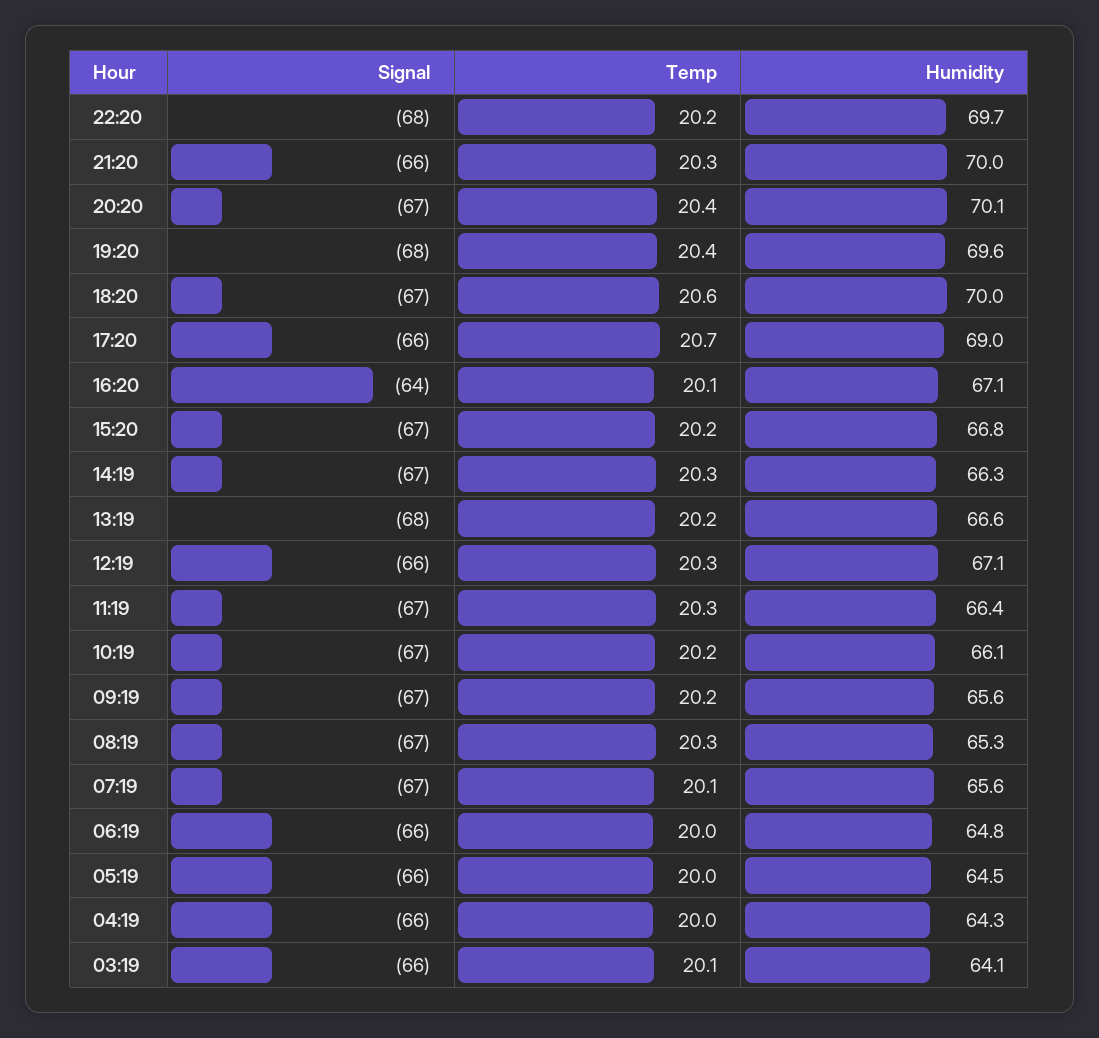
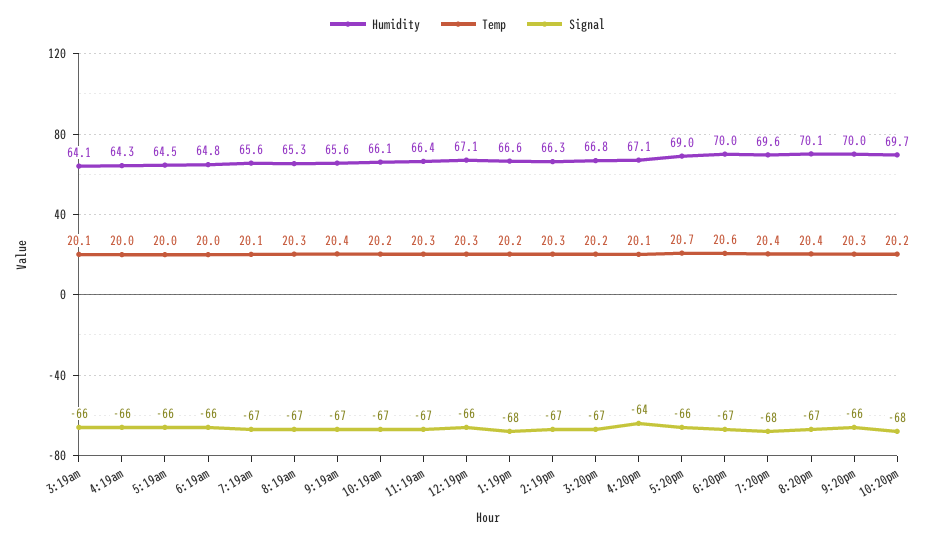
Temp, 09:19: 20.2 -> 20.4

